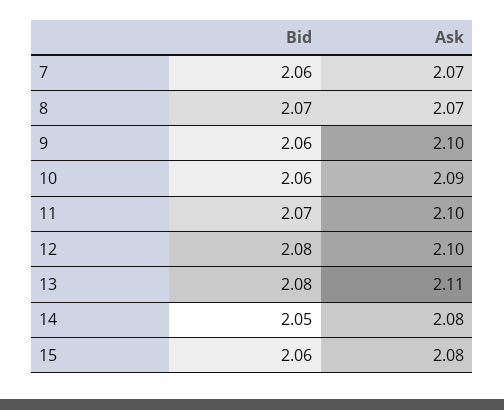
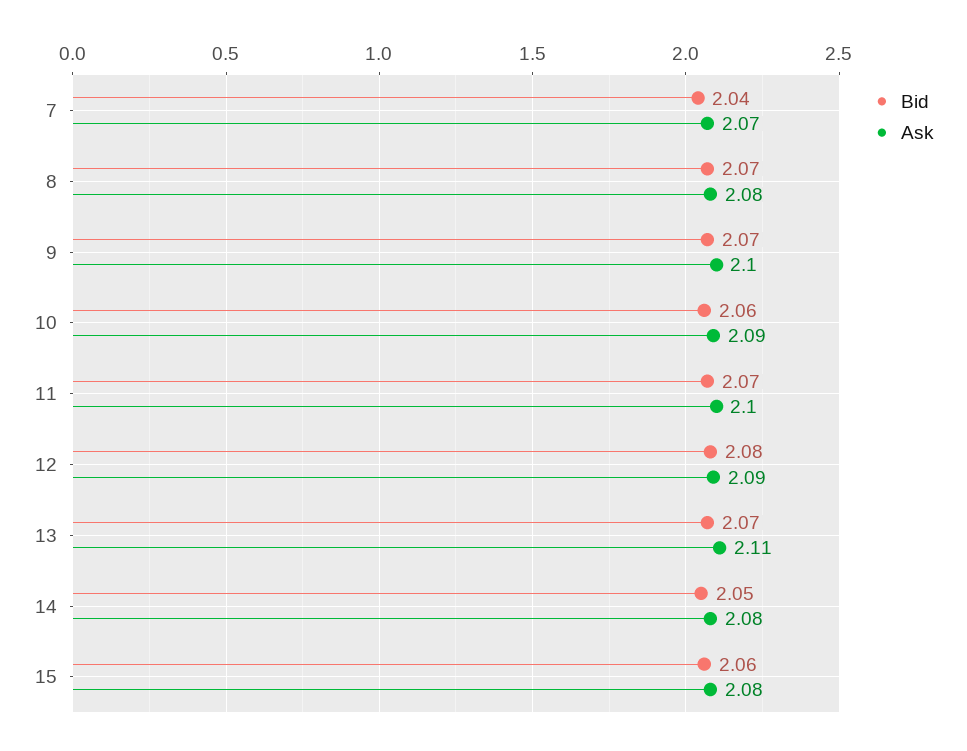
Bid, 7: 2.06 -> 2.04
Ask, 8: 2.07 -> 2.08
Bid, 9: 2.06 -> 2.07
Ask, 12: 2.1 -> 2.09
Bid, 13: 2.08 -> 2.07

